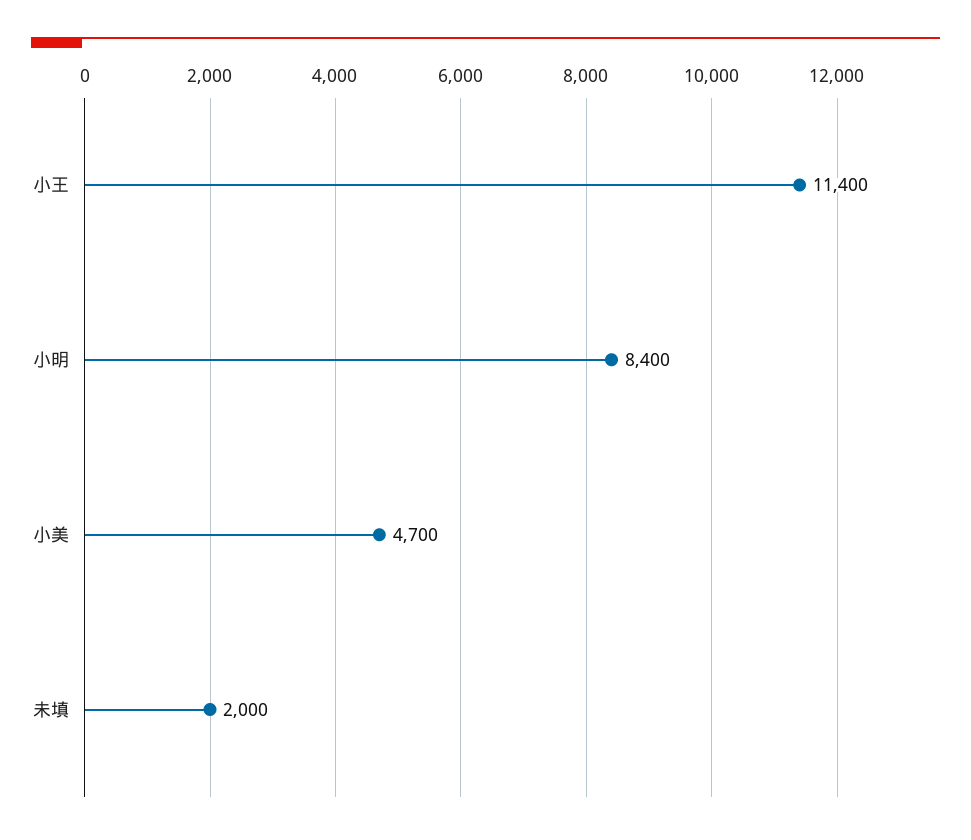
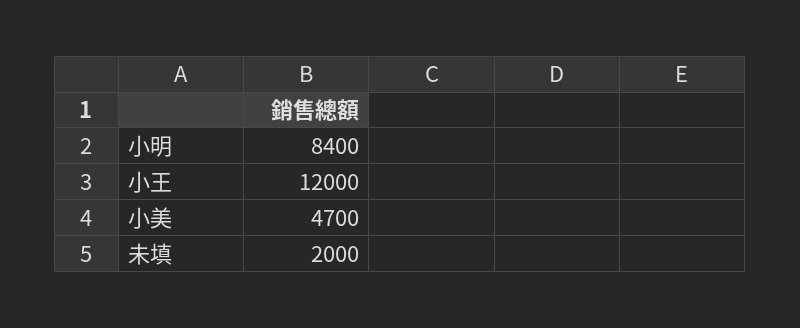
小王: 11400 -> 12000

